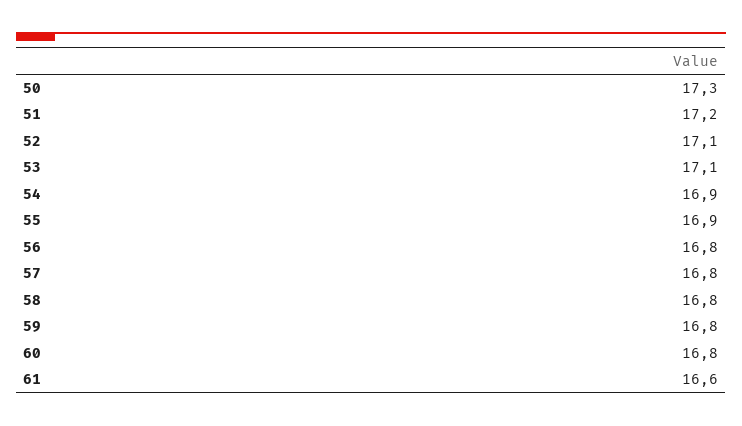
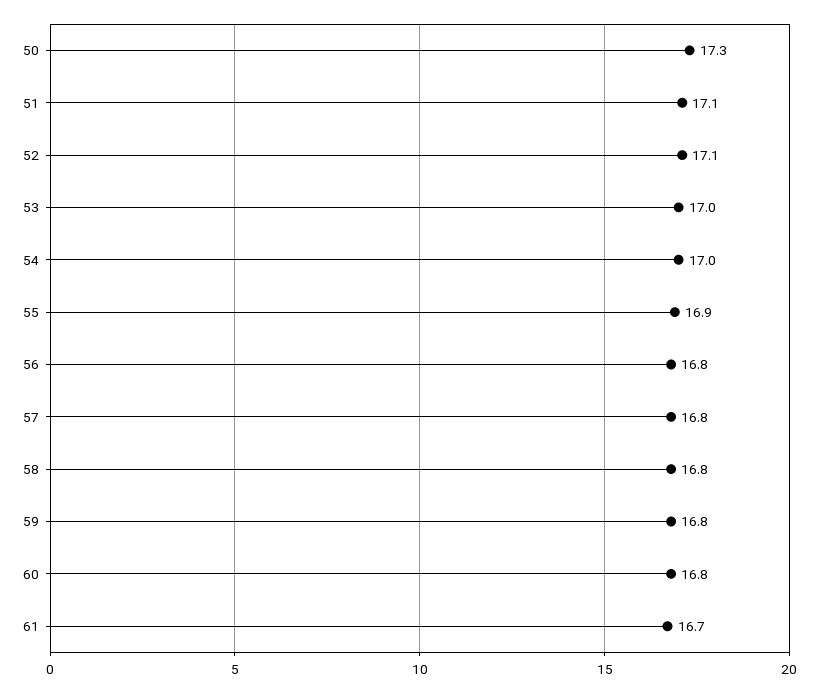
51: 17.2 -> 17.1
53: 17.1 -> 17
54: 16.9 -> 17
61: 16.6 -> 16.7

